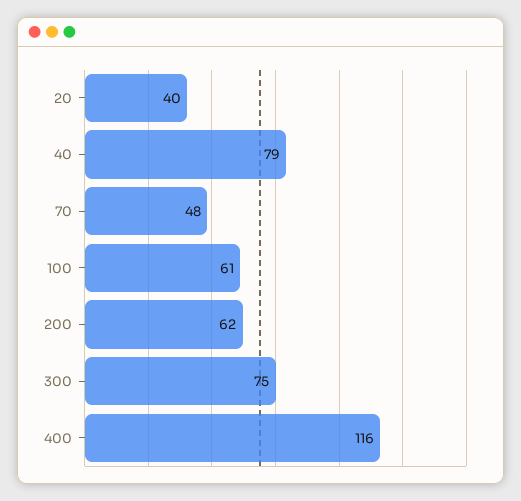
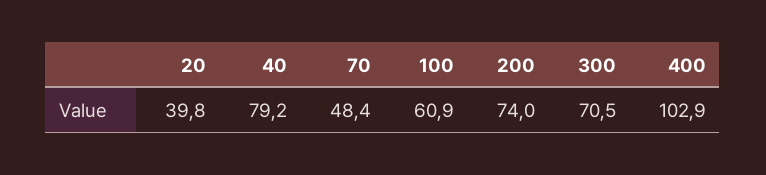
200: 62 -> 74
300: 75 -> 70.5
400: 116 -> 102.9

